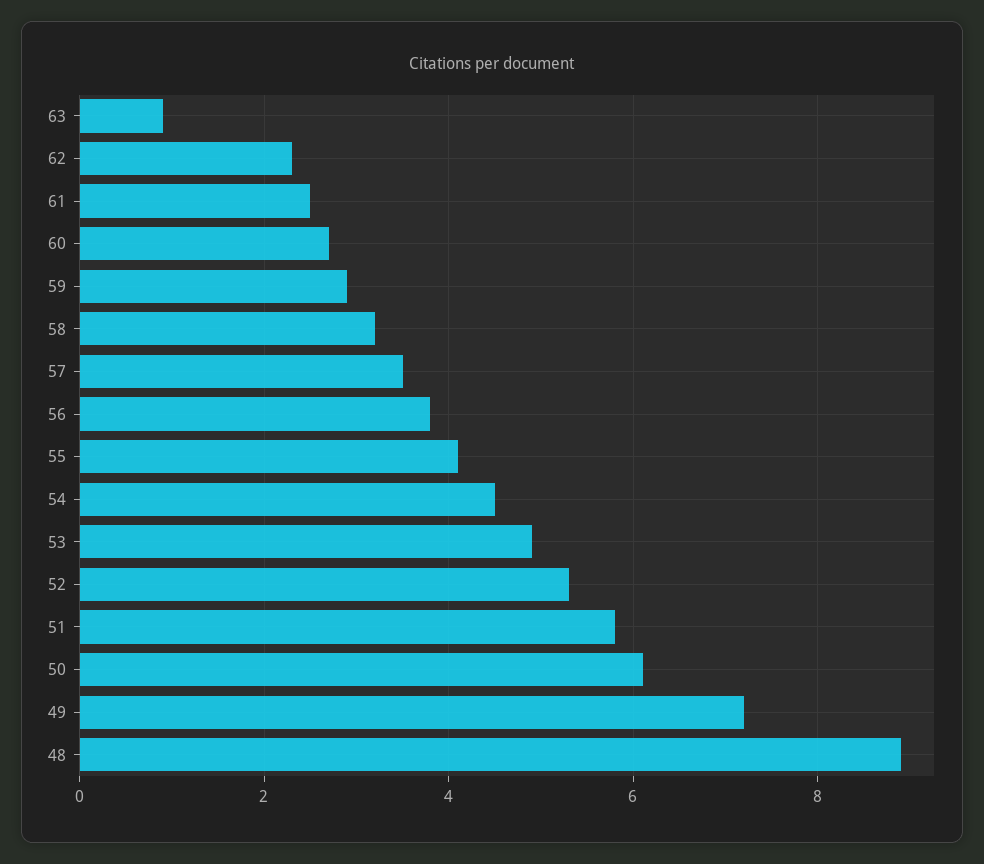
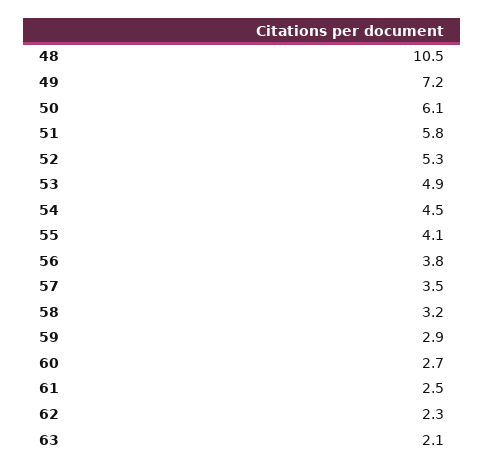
63: 1 -> 2.1
48: 9 -> 10.5

